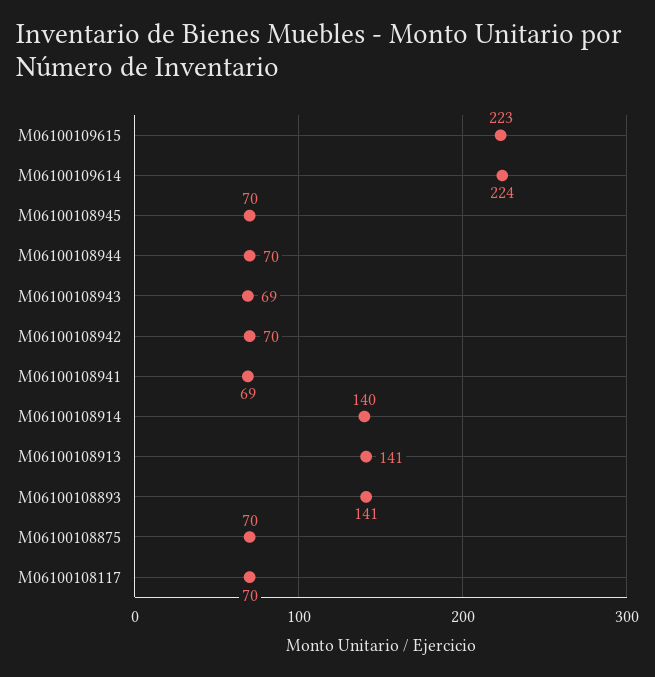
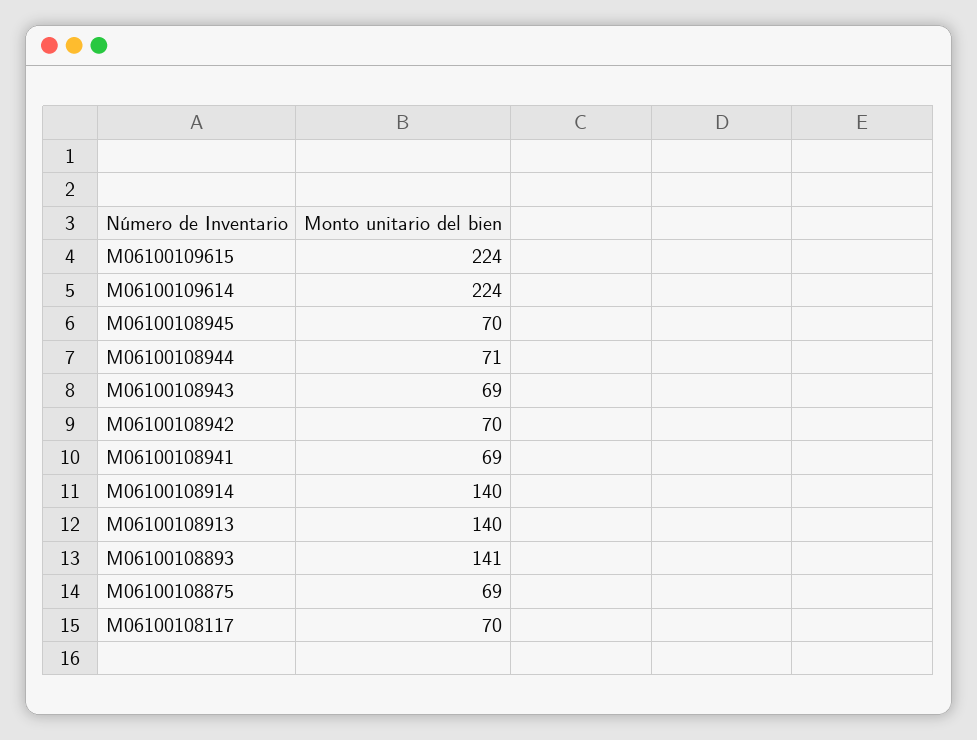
M06100109615: 223 -> 224
M06100108944: 70 -> 71
M06100108913: 141 -> 140
M06100108875: 70 -> 69

